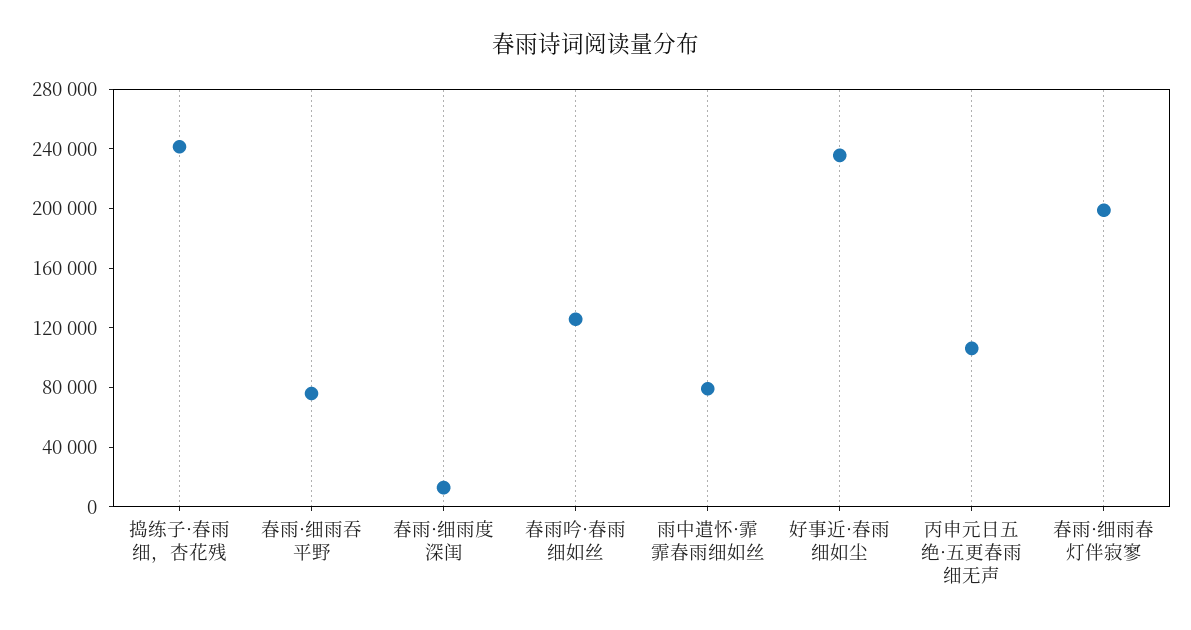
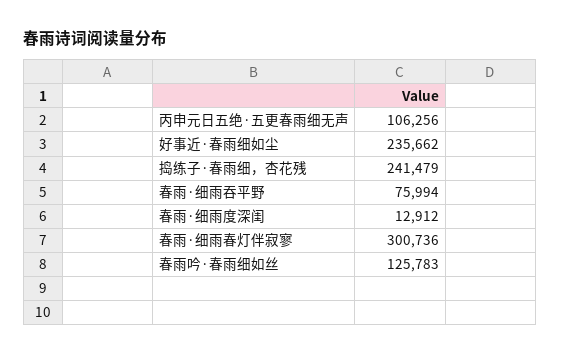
雨中遣怀·霏霏春雨细如丝: 80000 -> none
春雨·细雨春灯伴寂寥: 200000 -> 300736

